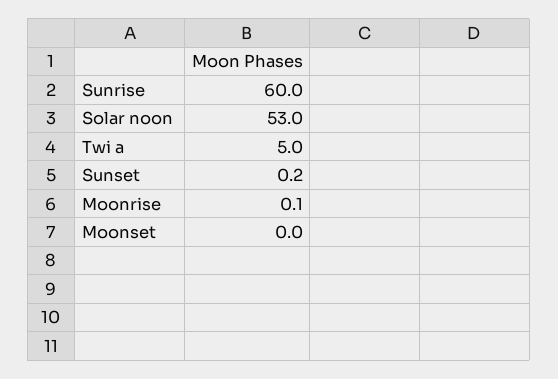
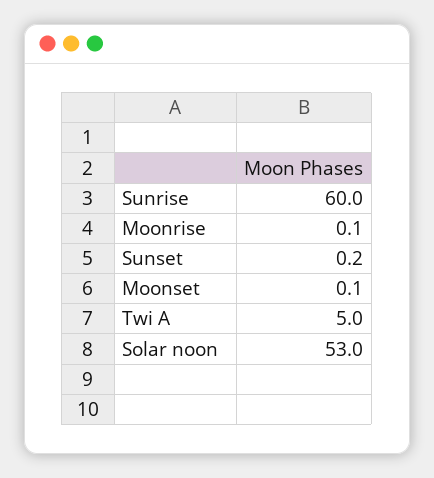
Moonset: 0 -> 0.1

